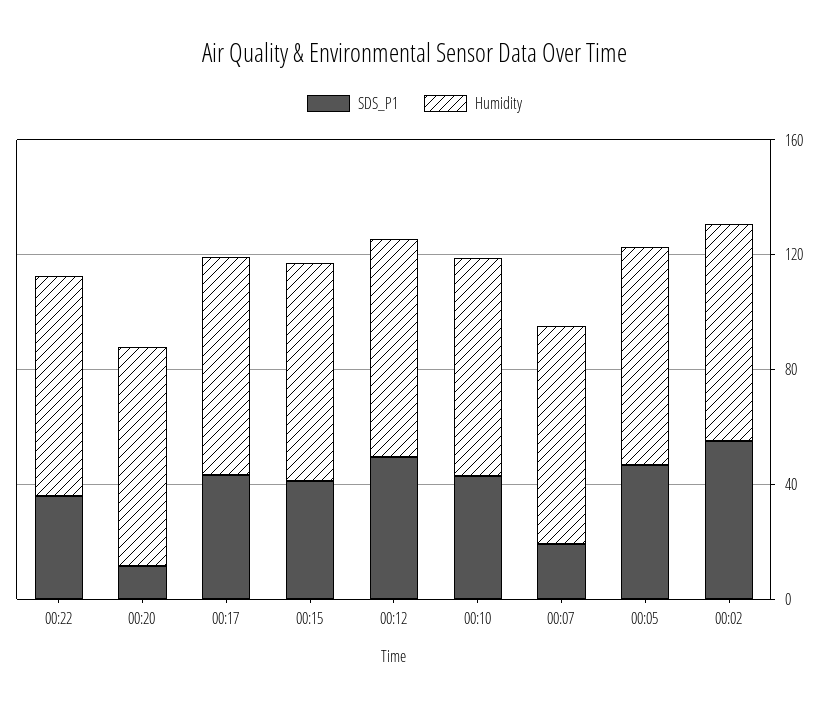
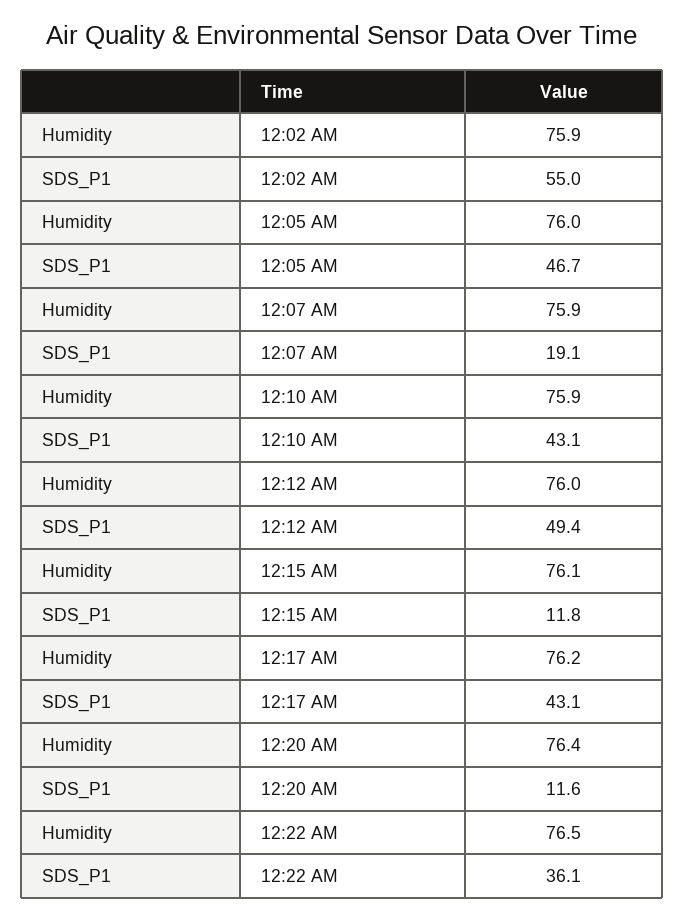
SDS_P1, 00:15: 40 -> 11.8

